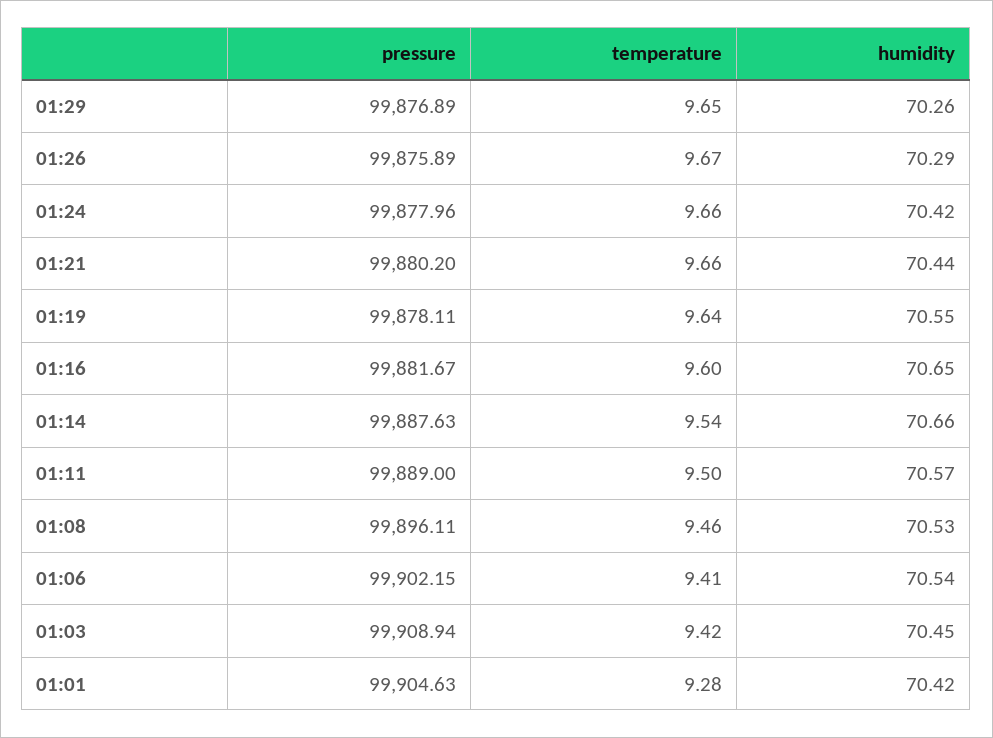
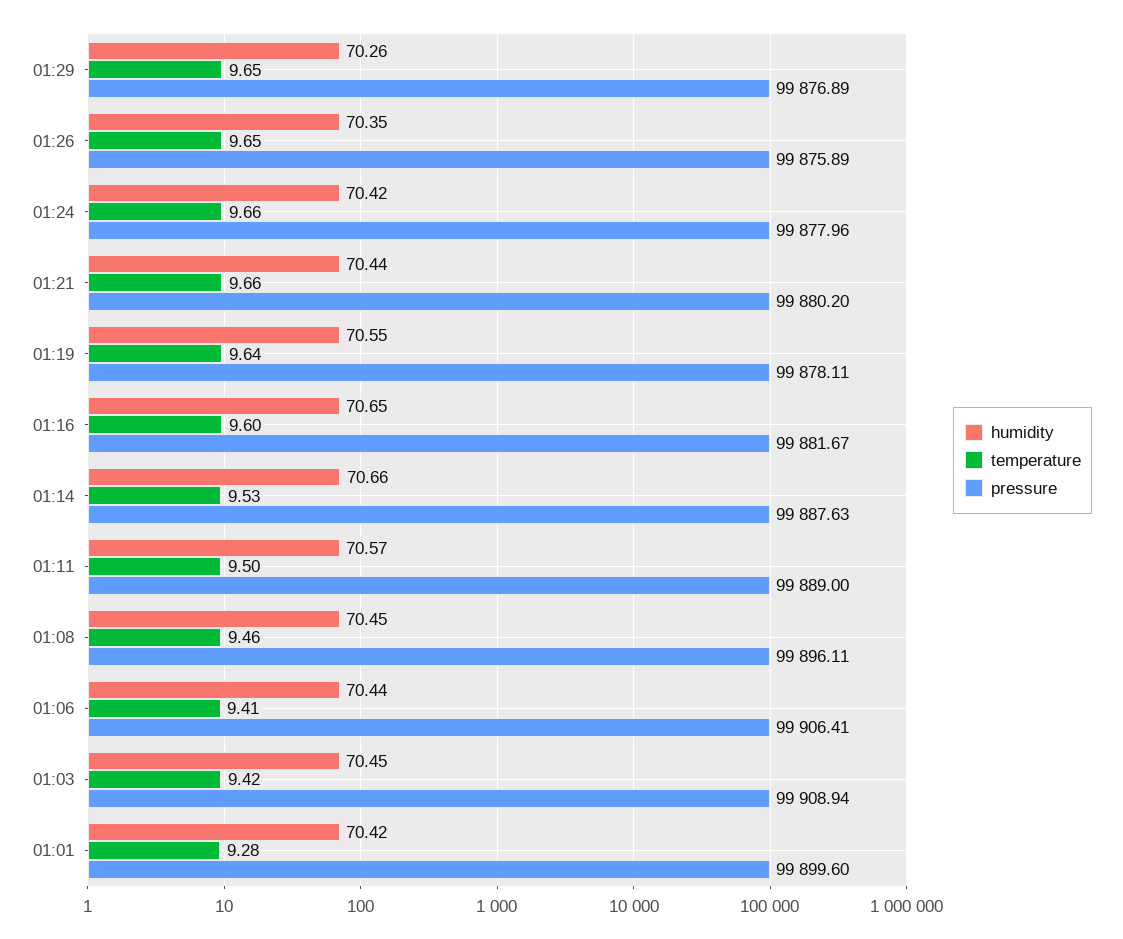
temperature, 01:26: 9.67 -> 9.65
humidity, 01:26: 70.29 -> 70.35
temperature, 01:14: 9.54 -> 9.53
humidity, 01:08: 70.53 -> 70.45
pressure, 01:06: 99902.15 -> 99906.41
humidity, 01:06: 70.54 -> 70.44
pressure, 01:01: 99904.63 -> 99899.6

